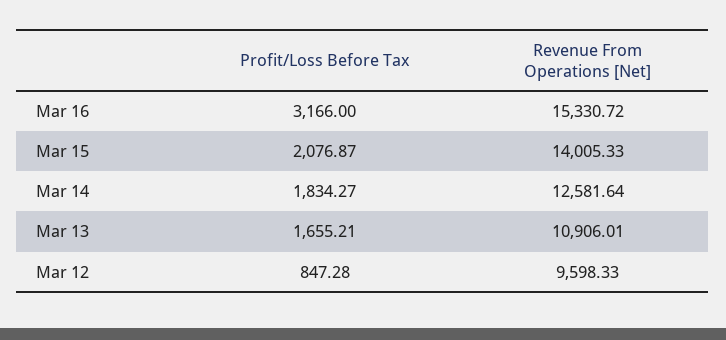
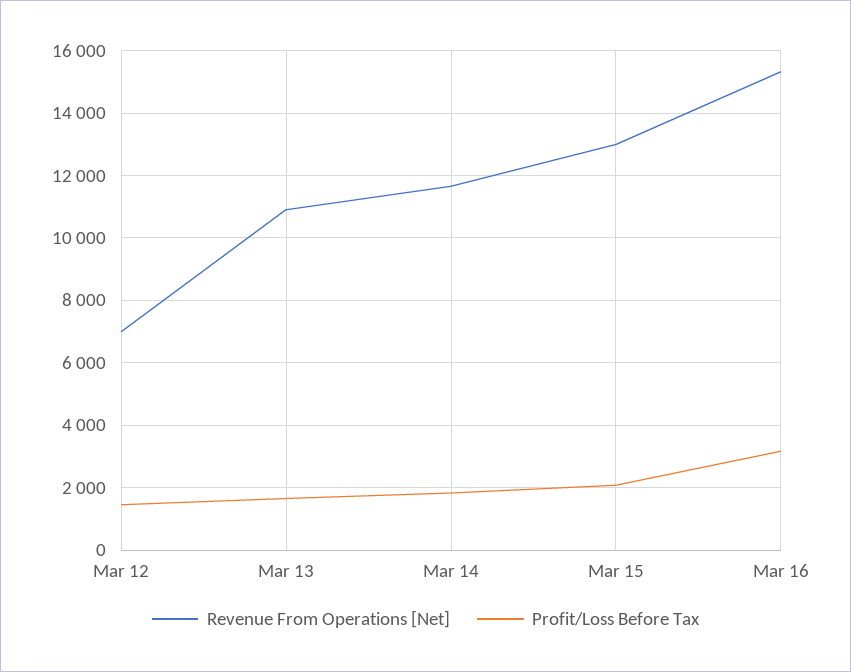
Revenue From Operations [Net], Mar 15: 14005.33 -> 13000
Revenue From Operations [Net], Mar 14: 12581.64 -> 11600
Profit/Loss Before Tax, Mar 12: 847.28 -> 1400
Revenue From Operations [Net], Mar 12: 9598.33 -> 7000

